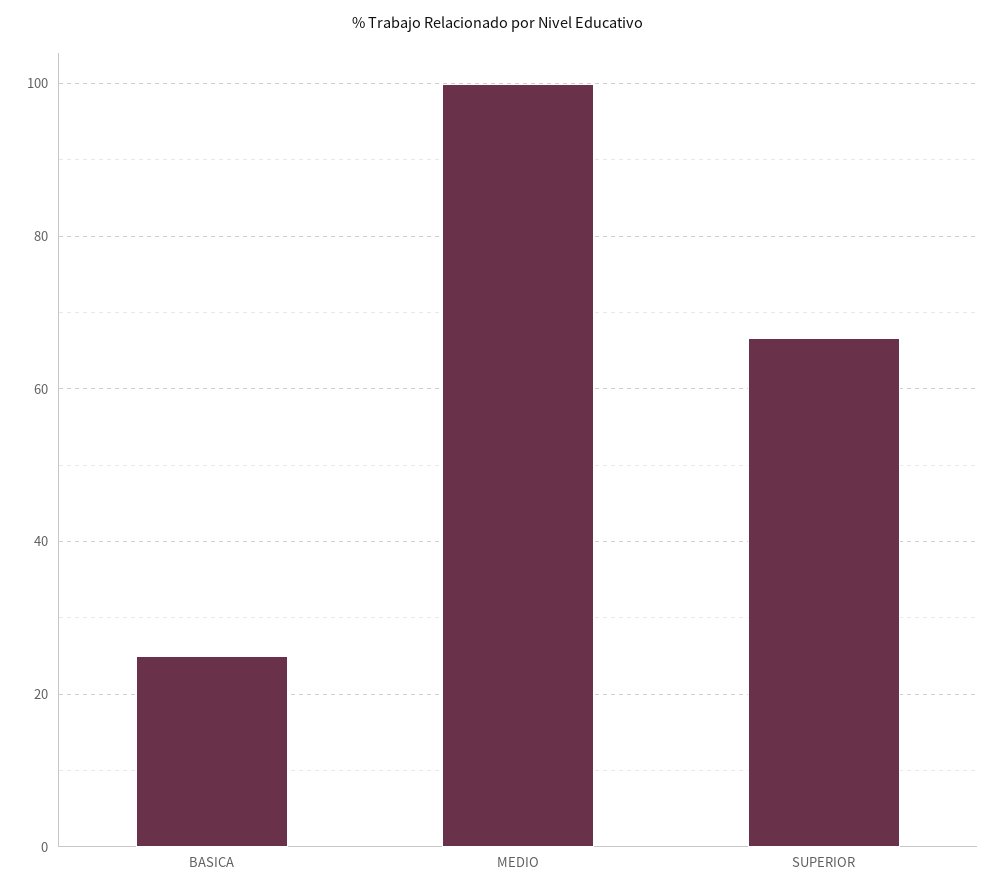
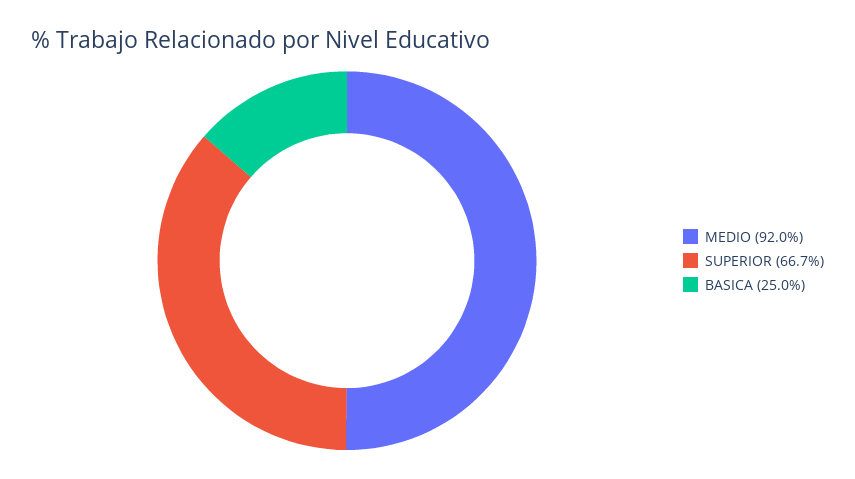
MEDIO: 100 -> 92

